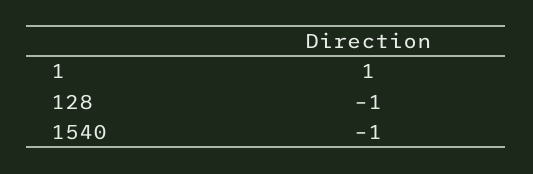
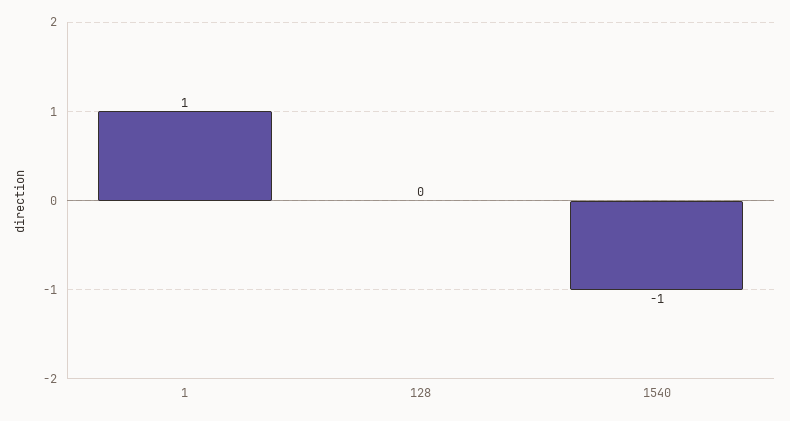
128: -1 -> 0

